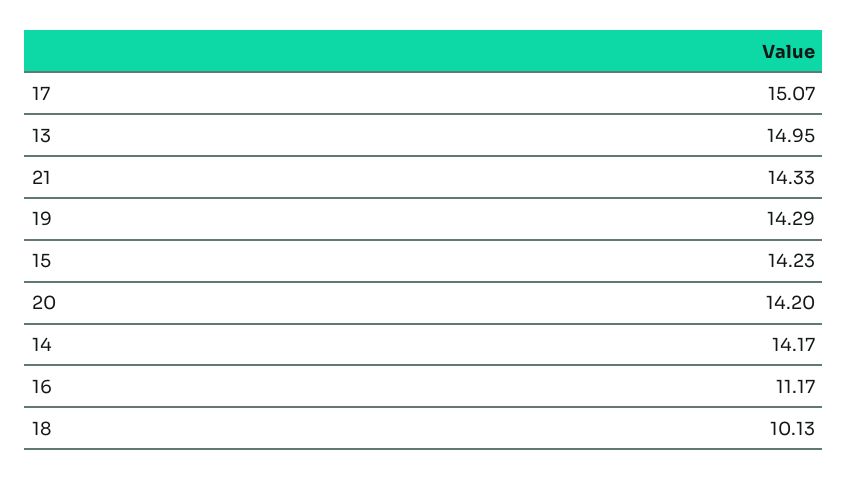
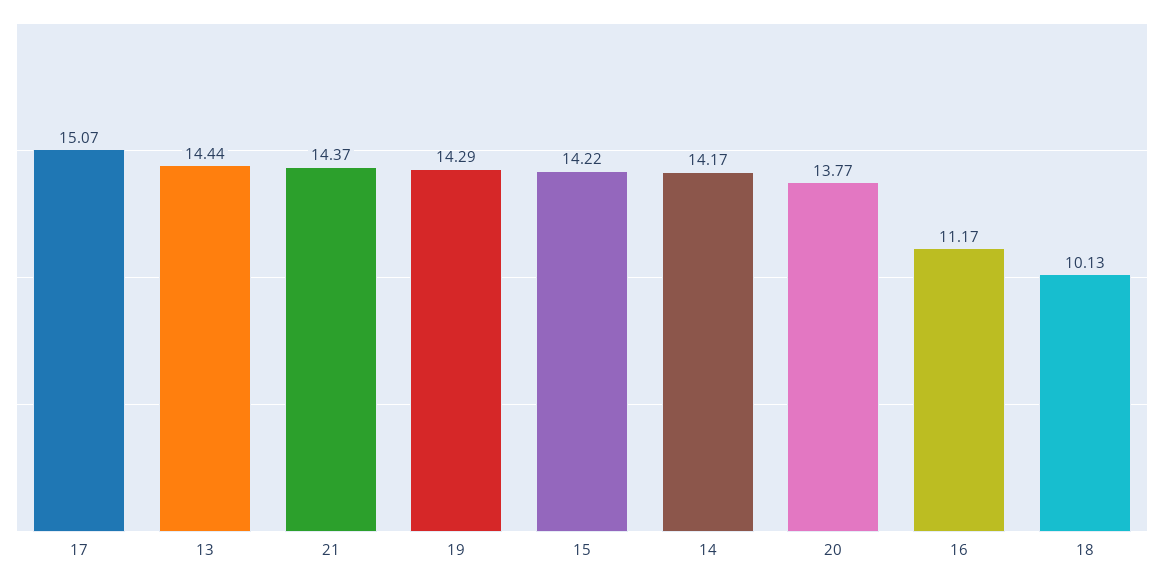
13: 14.95 -> 14.44
21: 14.33 -> 14.37
15: 14.23 -> 14.22
20: 14.2 -> 13.77

